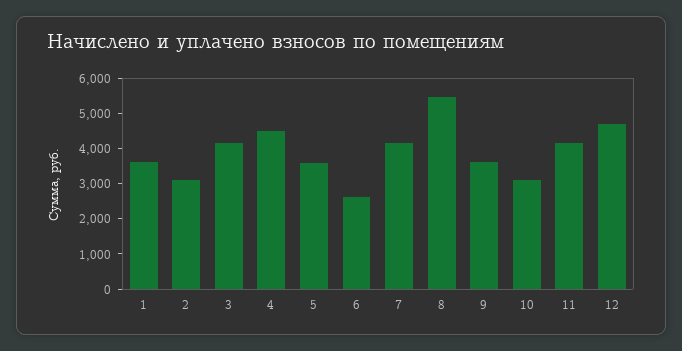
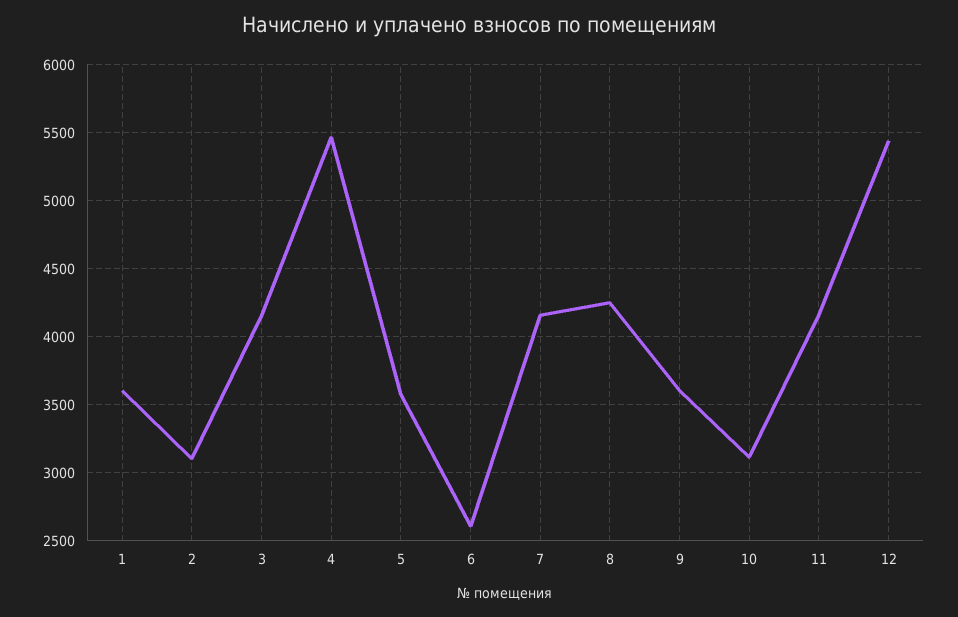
4: 4500 -> 5450
8: 5500 -> 4250
12: 4750 -> 5450

